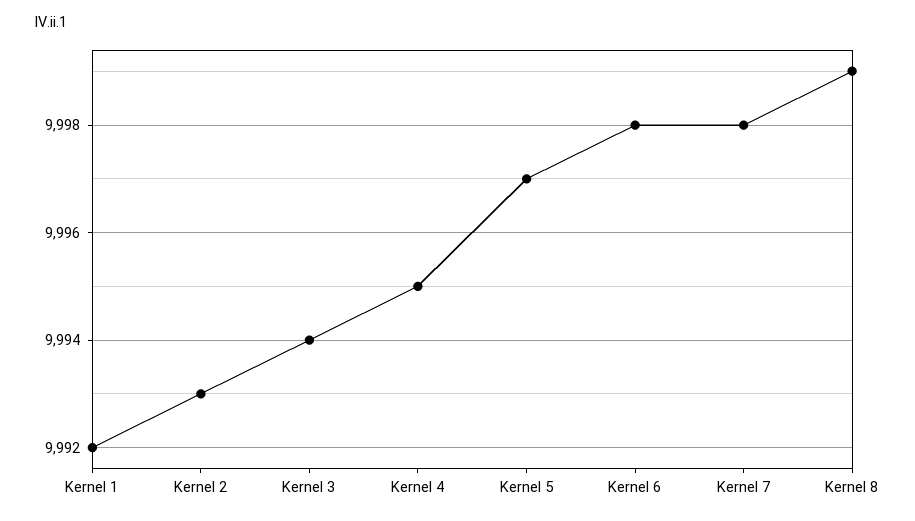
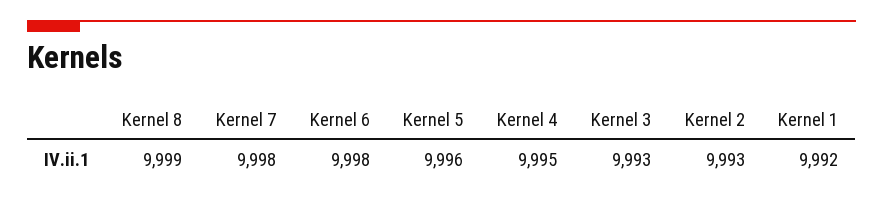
Kernel 3: 9994 -> 9993
Kernel 5: 9997 -> 9996

